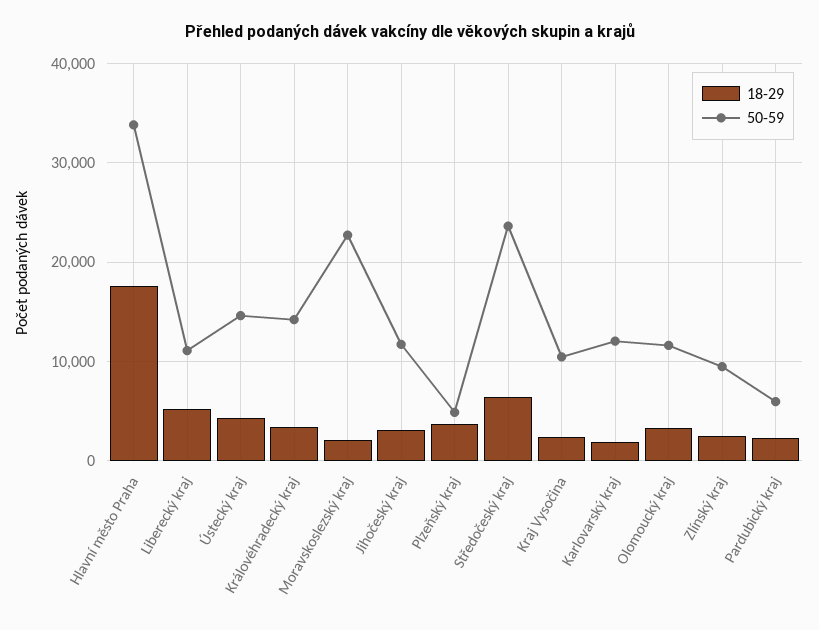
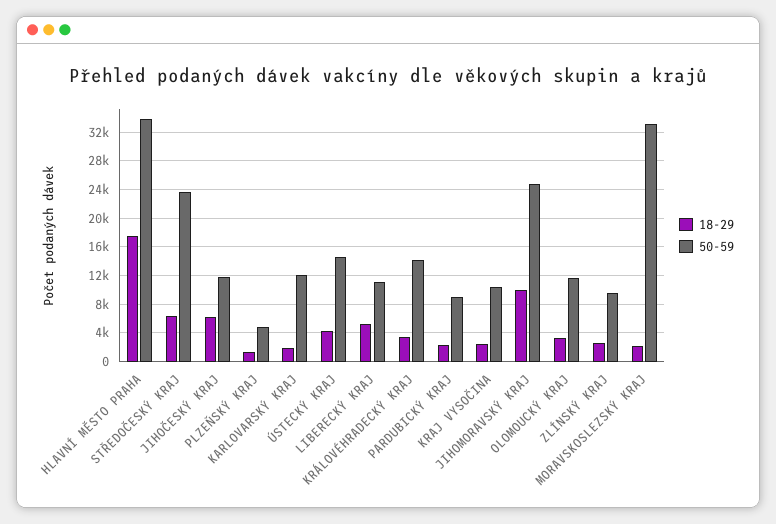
50-59, Moravskoslezský kraj: 23000 -> 33000
18-29, Jihočeský kraj: 3000 -> 6000
18-29, Plzeňský kraj: 4000 -> 1000
50-59, Pardubický kraj: 6000 -> 9000
18-29, JIHOMORAVSKÝ KRAJ: none -> 10000
50-59, JIHOMORAVSKÝ KRAJ: none -> 25000

